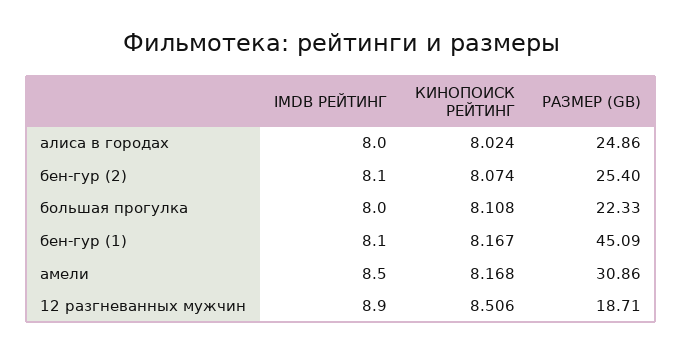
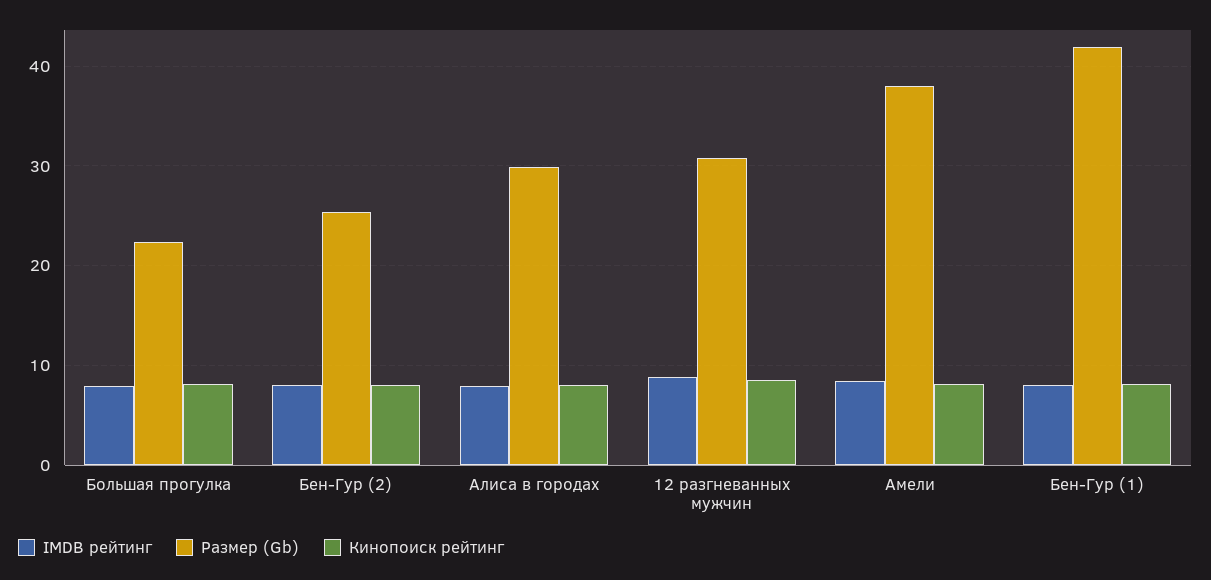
РАЗМЕР (GB), алиса в городах: 24.86 -> 30
РАЗМЕР (GB), бен-гур (1): 45.09 -> 42
РАЗМЕР (GB), амели: 30.86 -> 38
РАЗМЕР (GB), 12 разгневанных мужчин: 18.71 -> 31

